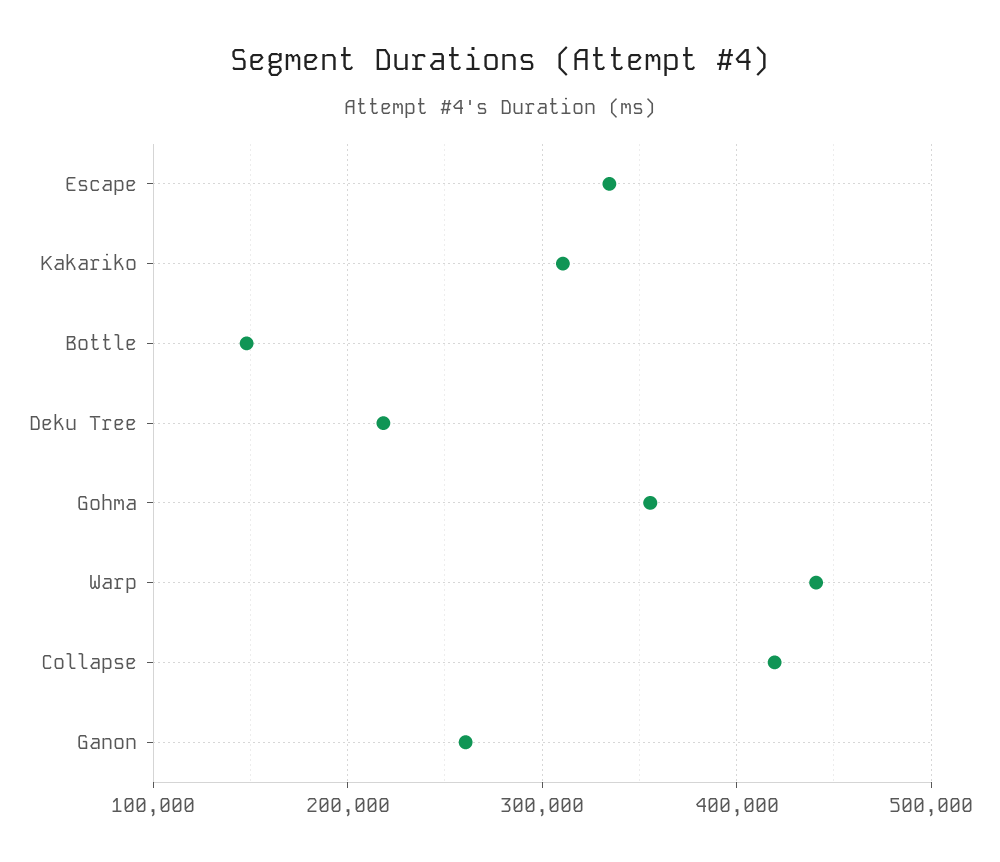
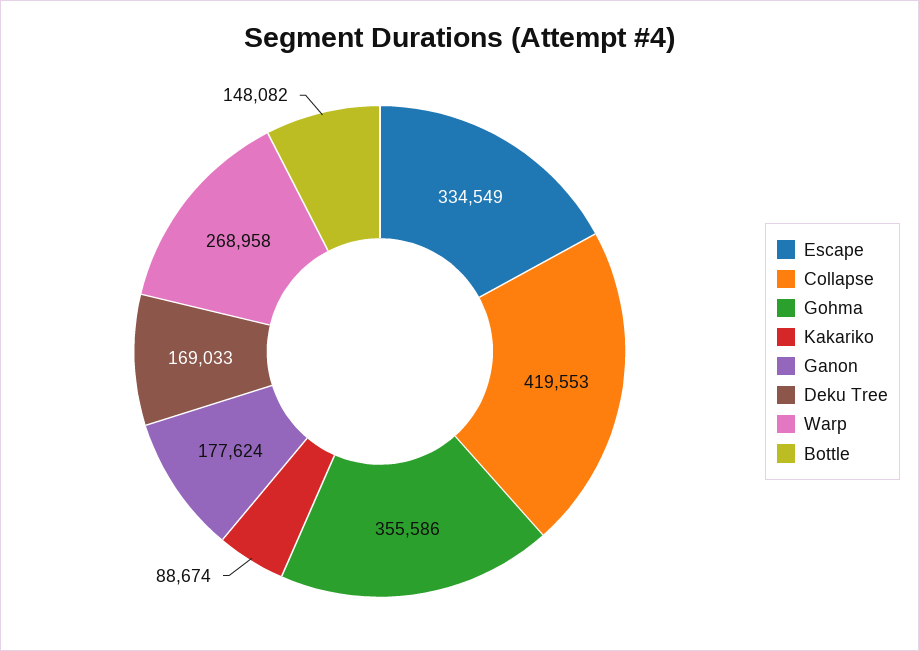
Kakariko: 310000 -> 88674
Deku Tree: 220000 -> 169033
Warp: 440000 -> 268958
Ganon: 260000 -> 177624

